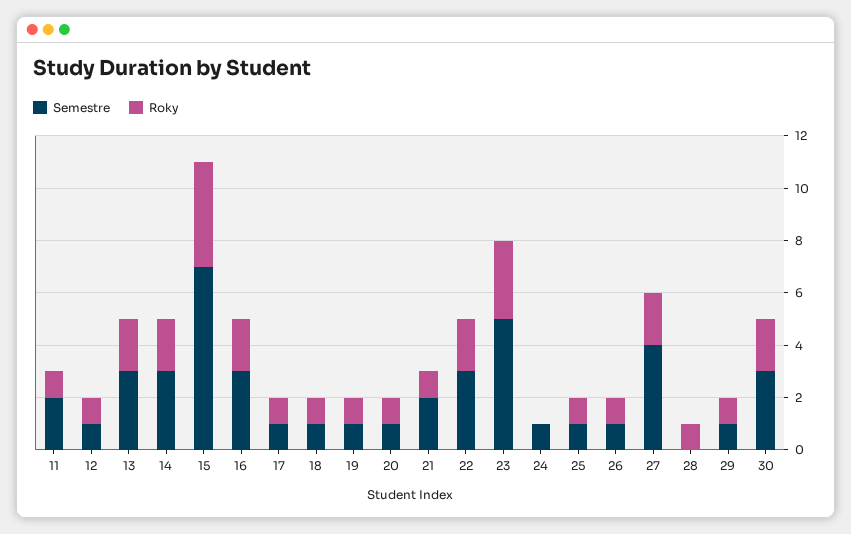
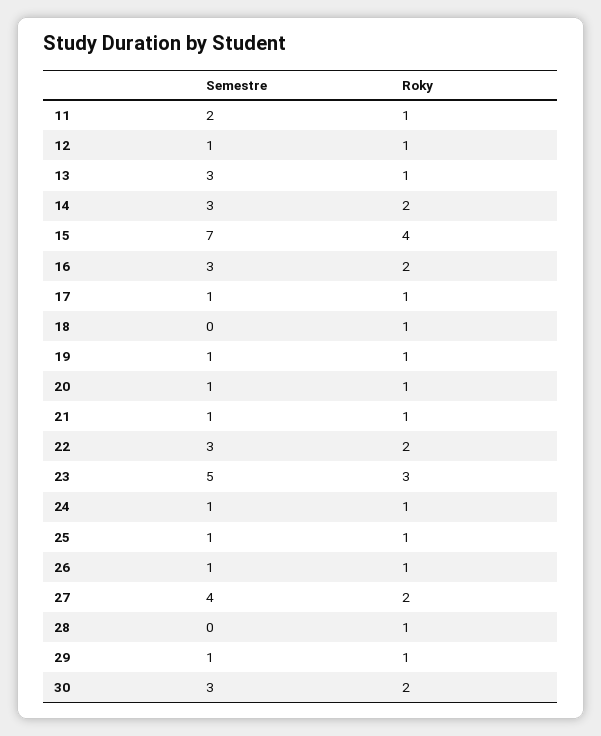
Roky, 13: 2 -> 1
Semestre, 18: 1 -> 0
Semestre, 21: 2 -> 1
Roky, 24: 0 -> 1

